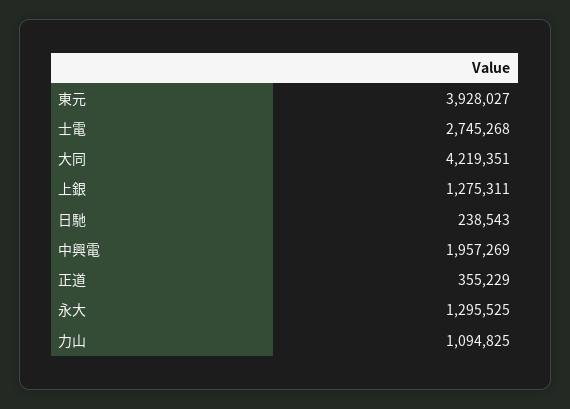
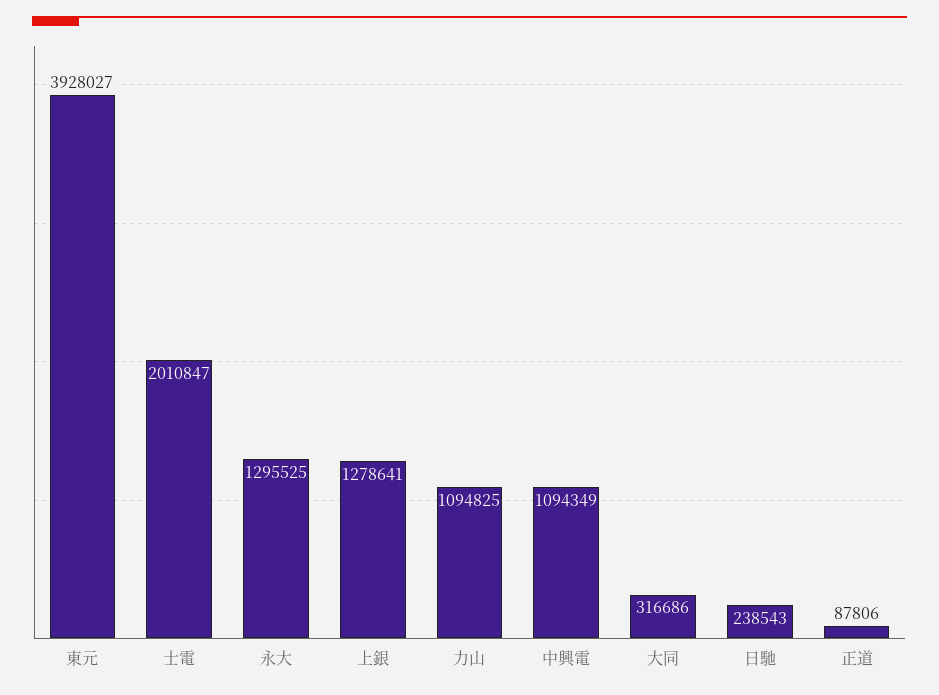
士電: 2745268 -> 2010847
大同: 4219351 -> 316686
上銀: 1275311 -> 1278641
中興電: 1957269 -> 1094349
正道: 355229 -> 87806

